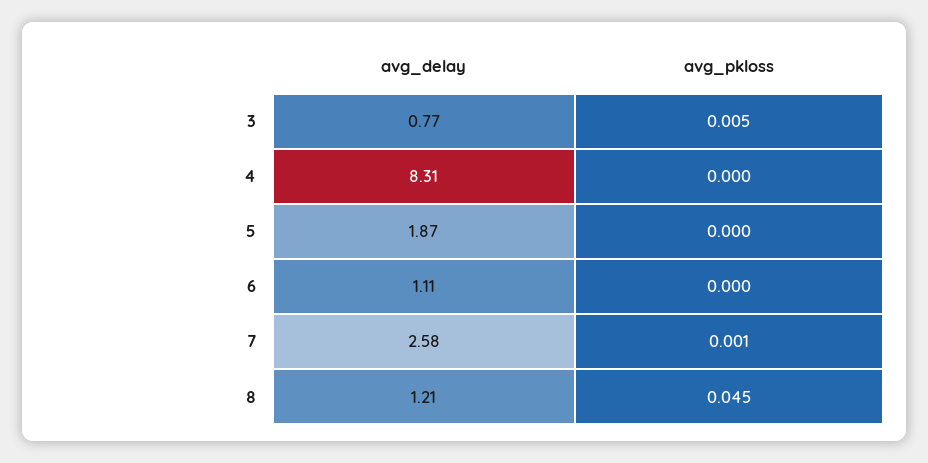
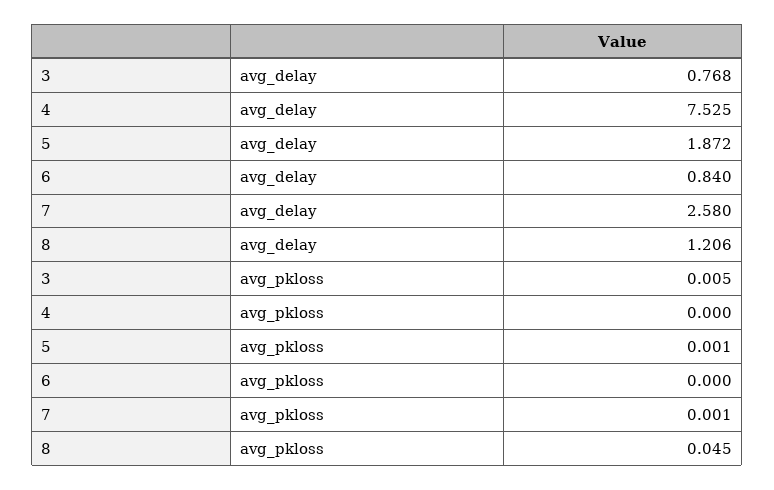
avg_delay, 4: 8.31 -> 7.525
avg_pkloss, 5: 0 -> 0.001
avg_delay, 6: 1.11 -> 0.84

